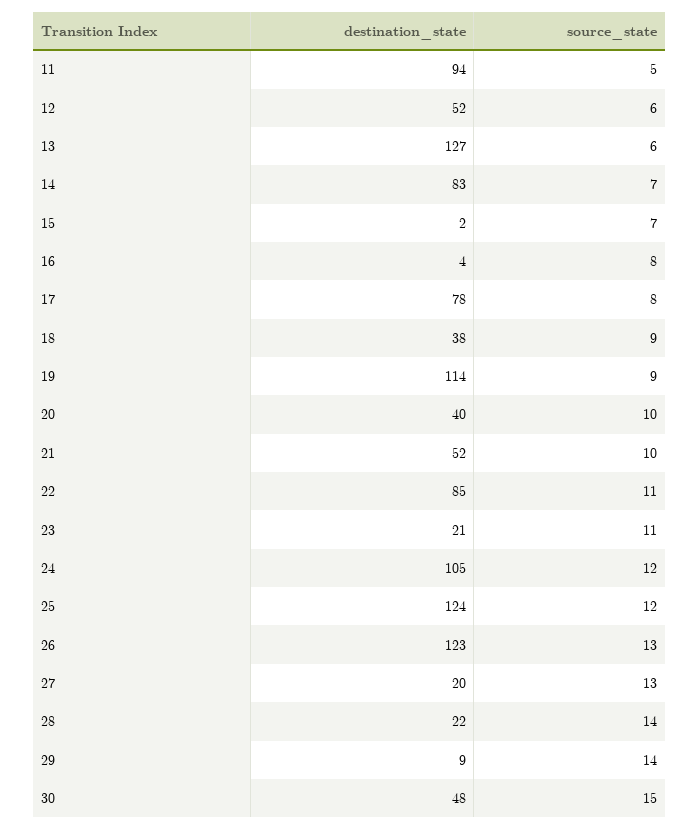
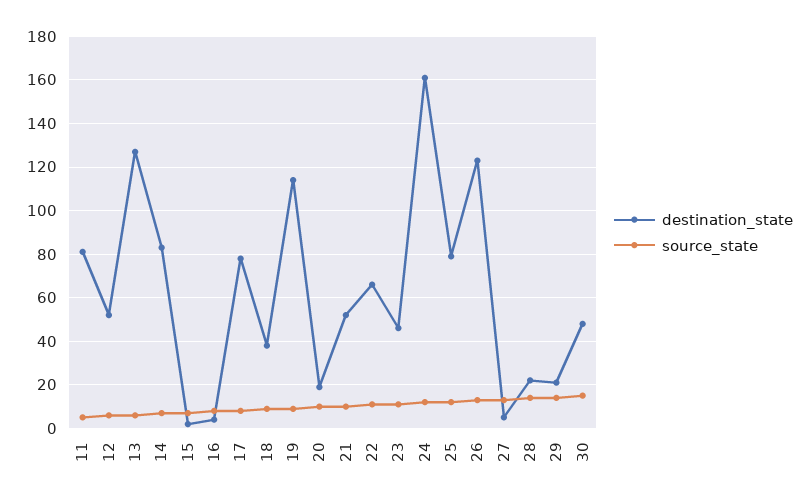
destination_state, 11: 94 -> 80
destination_state, 20: 40 -> 20
destination_state, 22: 85 -> 65
destination_state, 23: 21 -> 45
destination_state, 24: 105 -> 160
destination_state, 25: 124 -> 80
destination_state, 27: 20 -> 5
destination_state, 29: 9 -> 20

